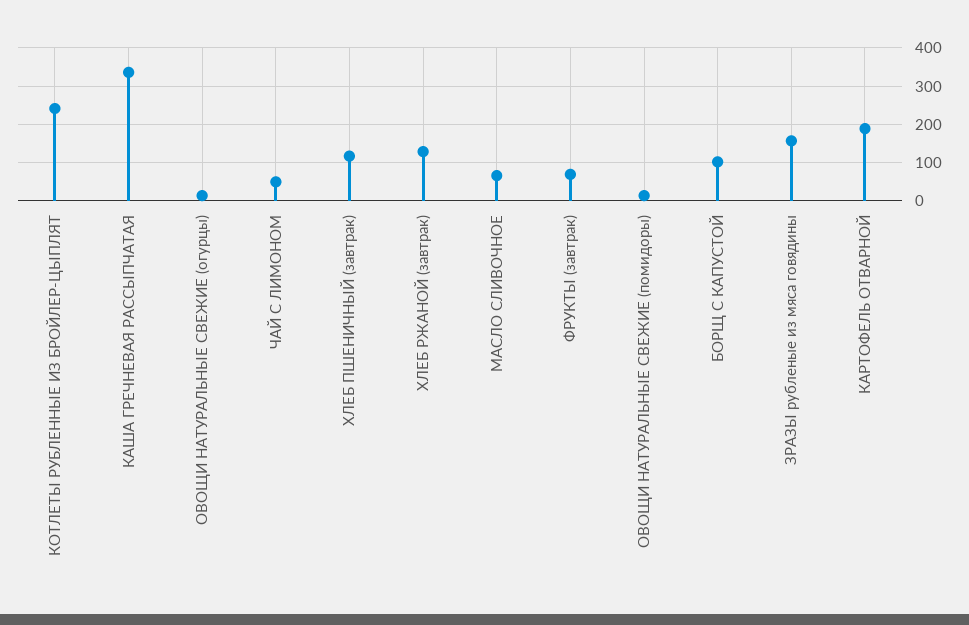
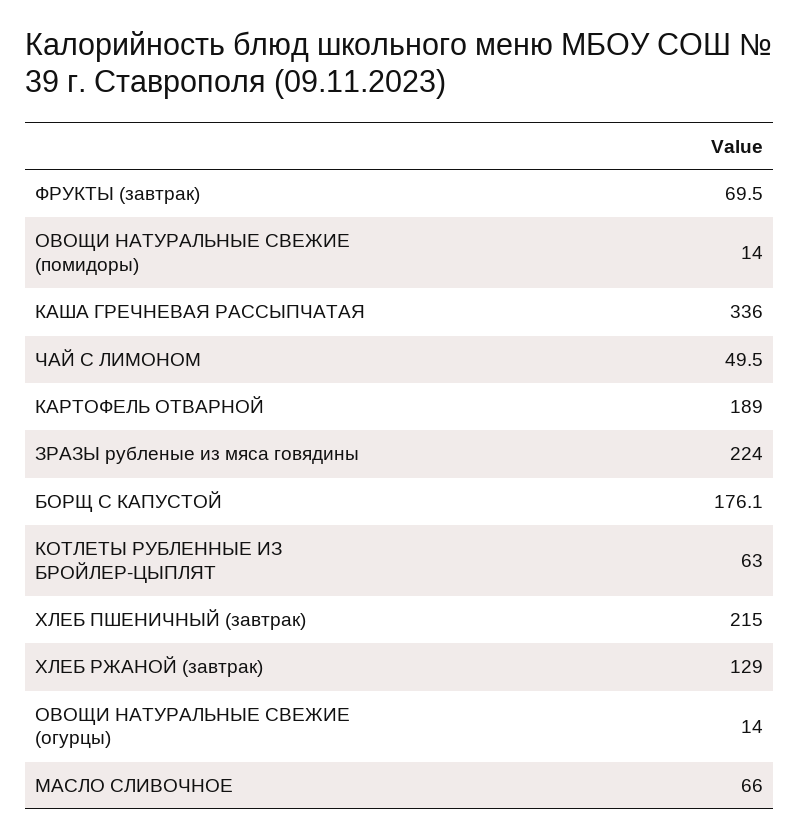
КОТЛЕТЫ РУБЛЕННЫЕ ИЗ БРОЙЛЕР-ЦЫПЛЯТ: 240 -> 63
ХЛЕБ ПШЕНИЧНЫЙ (завтрак): 120 -> 215
БОРЩ С КАПУСТОЙ: 100 -> 176.1
ЗРАЗЫ рубленые из мяса говядины: 160 -> 224

